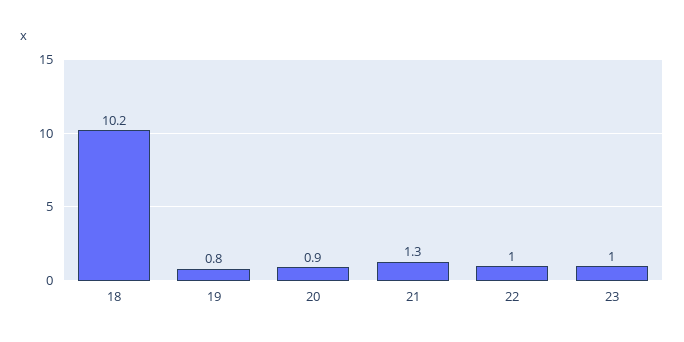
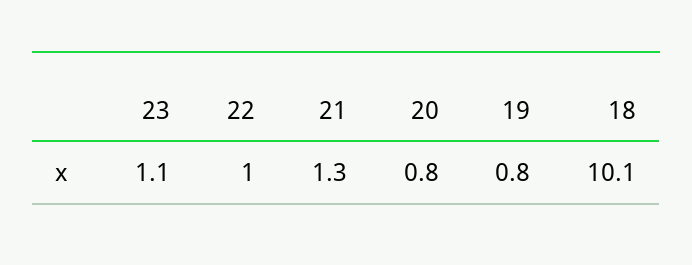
18: 10.2 -> 10.1
20: 0.9 -> 0.8
23: 1 -> 1.1

